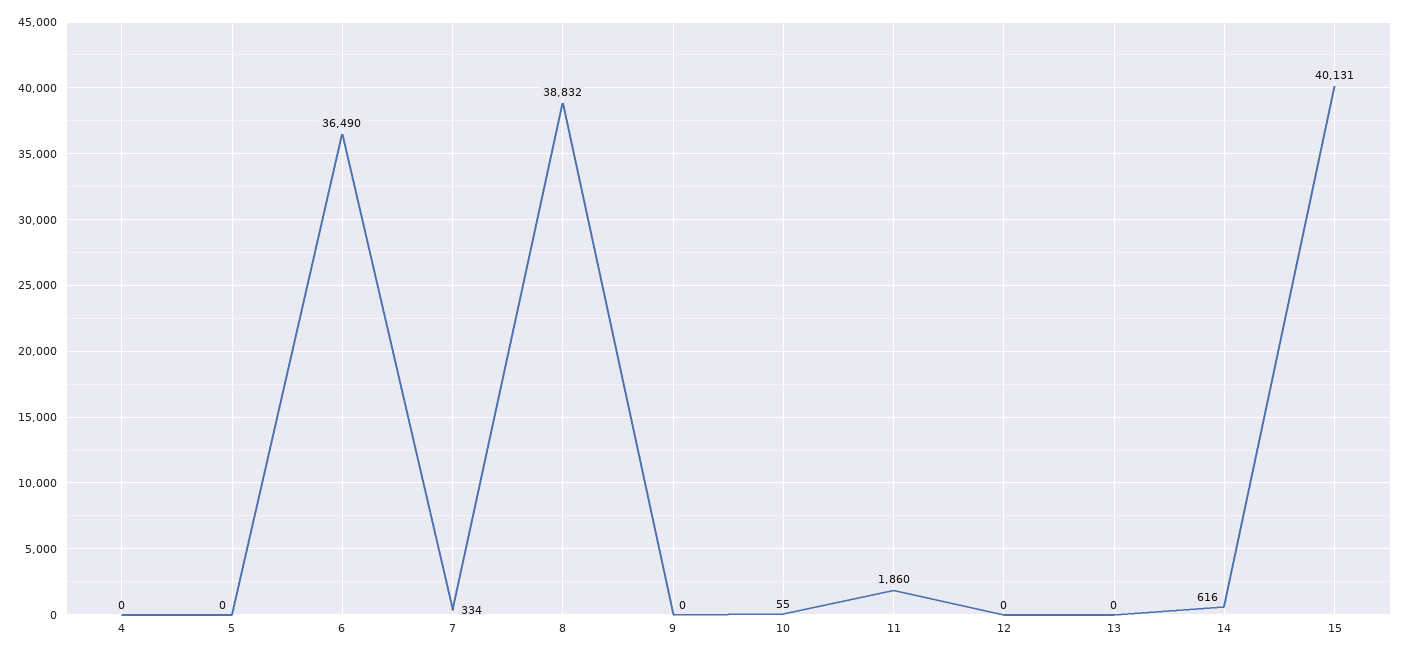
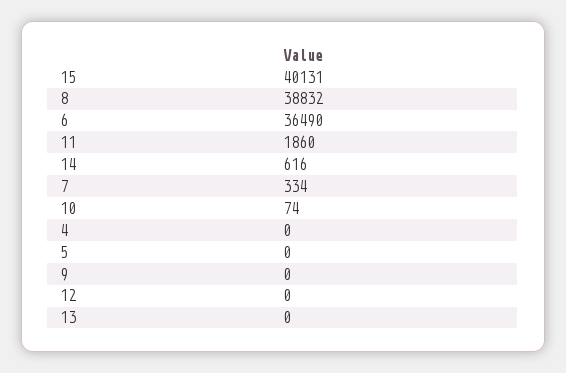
10: 55 -> 74

